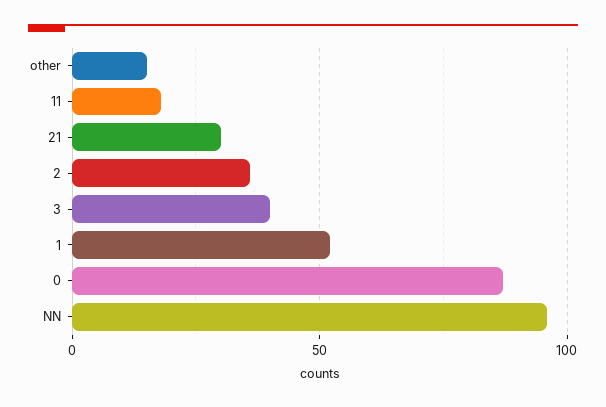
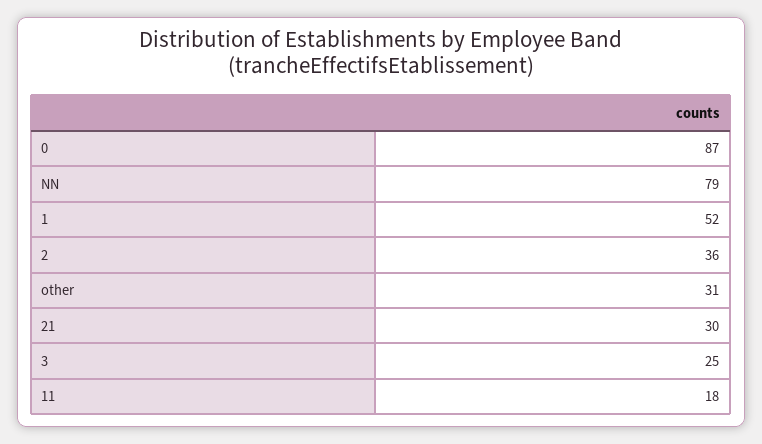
other: 15 -> 31
3: 40 -> 25
NN: 95 -> 79

